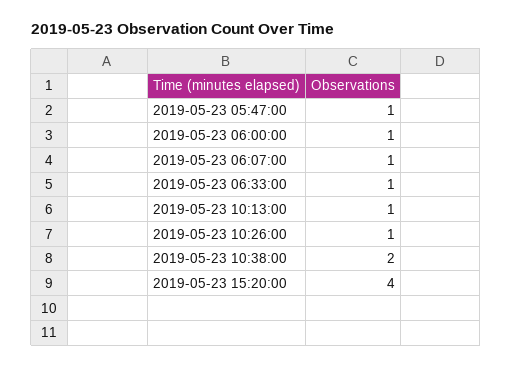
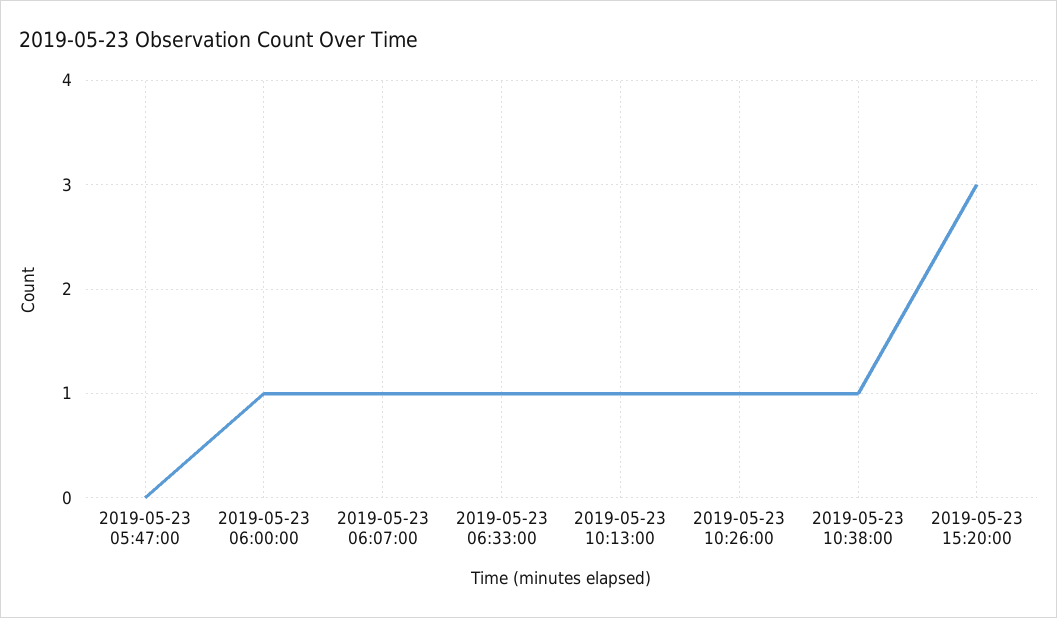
2019-05-23 05:47:00: 1 -> 0
2019-05-23 10:38:00: 2 -> 1
2019-05-23 15:20:00: 4 -> 3

